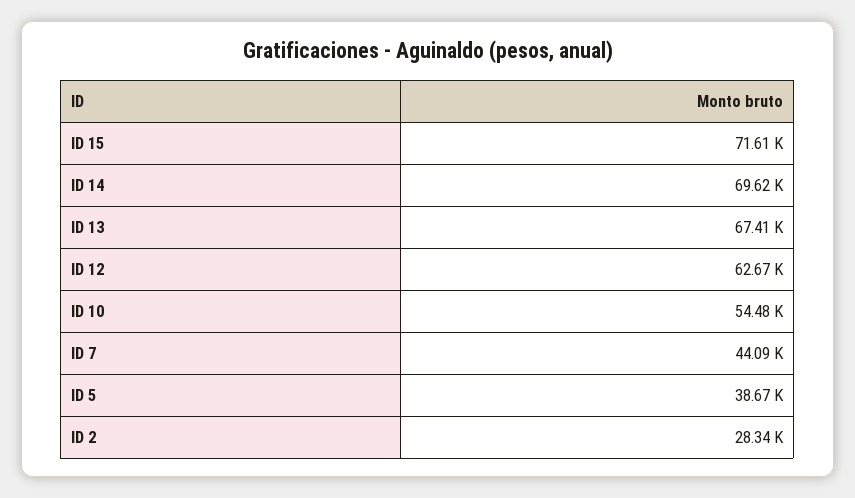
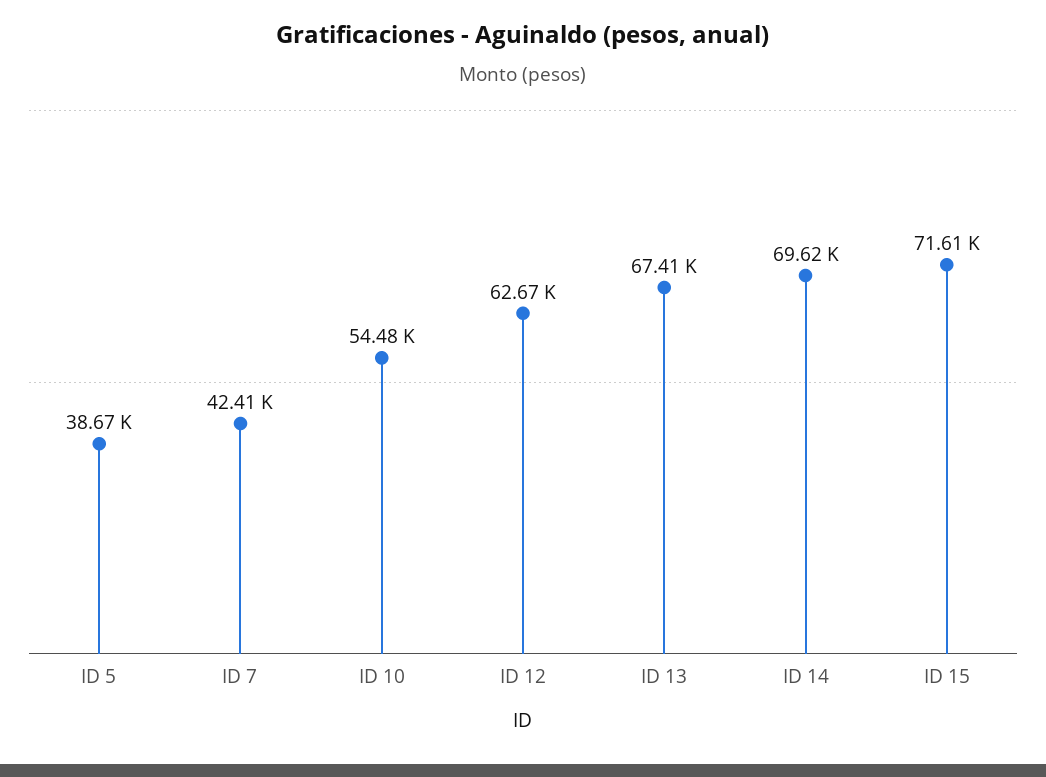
ID 7: 44090 -> 42410
ID 2: 28340 -> none

